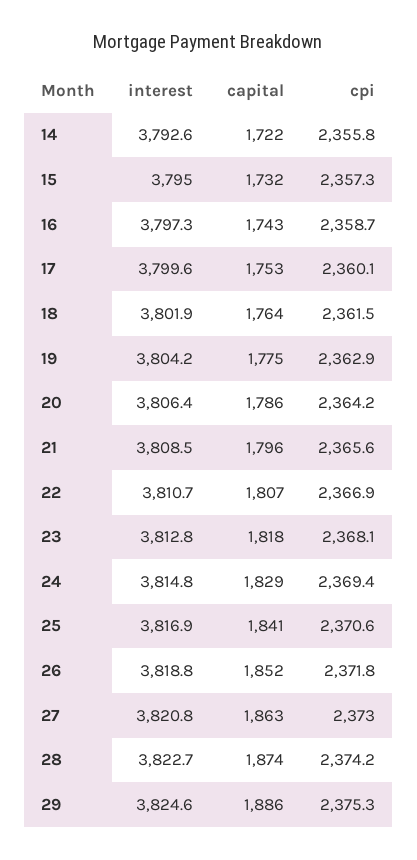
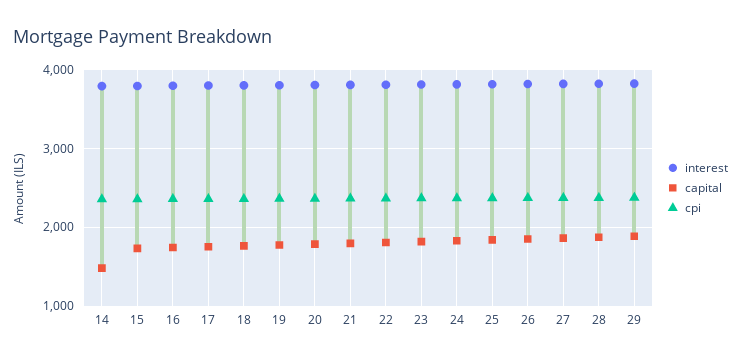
capital, 14: 1722 -> 1500

